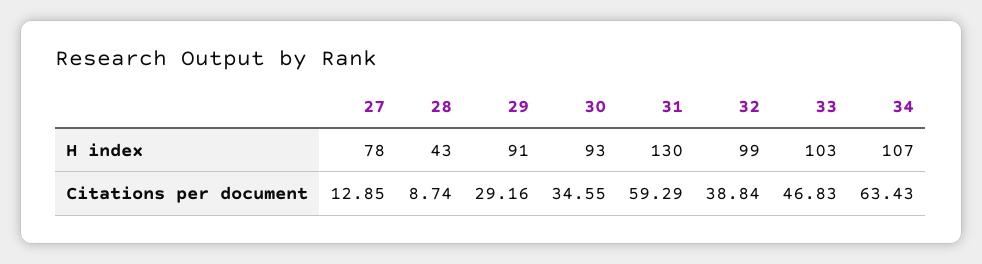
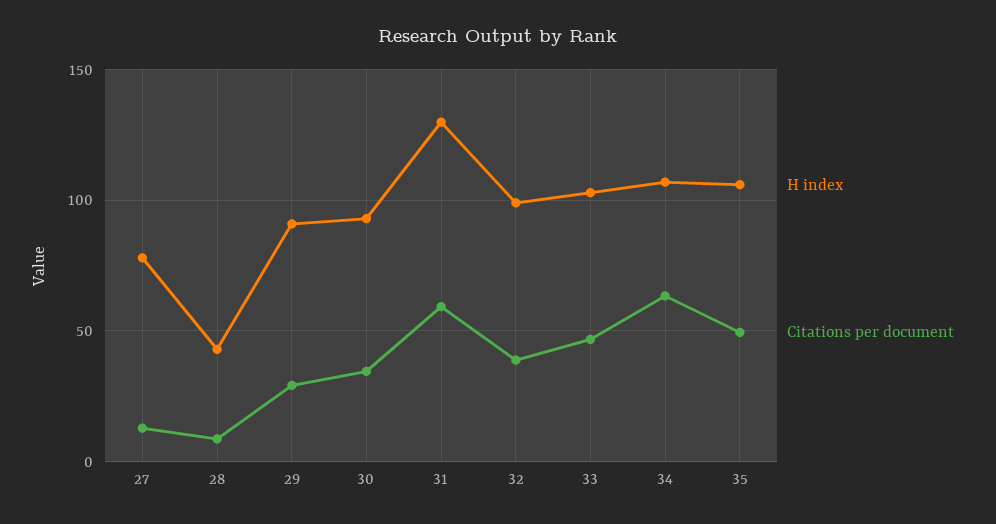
H index, 35: none -> 105
Citations per document, 35: none -> 50

